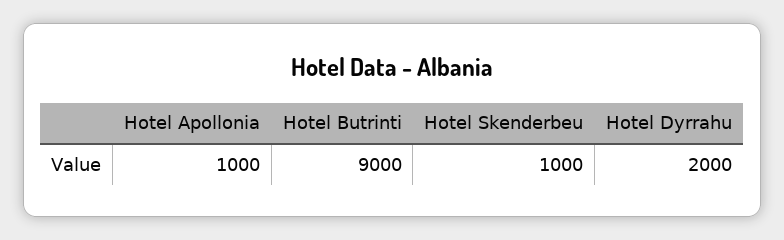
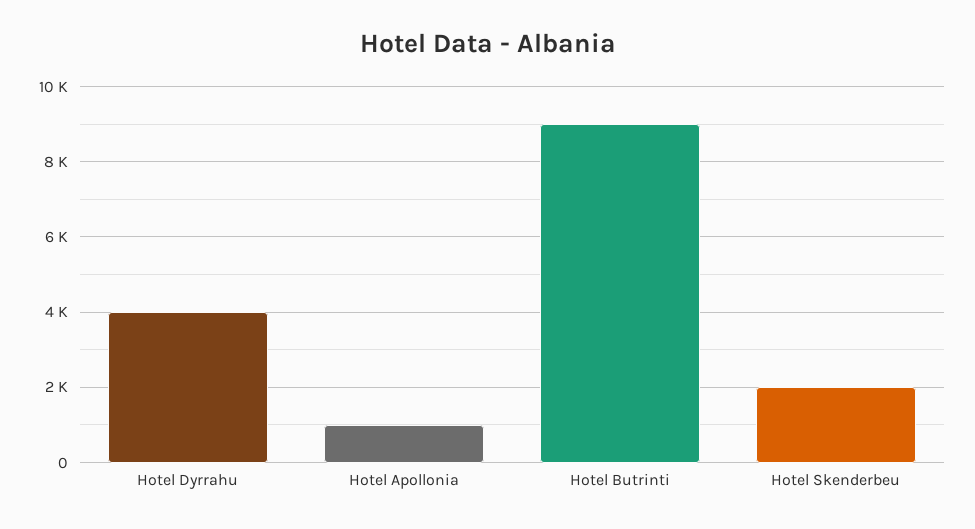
Hotel Skenderbeu: 1000 -> 2000
Hotel Dyrrahu: 2000 -> 4000

